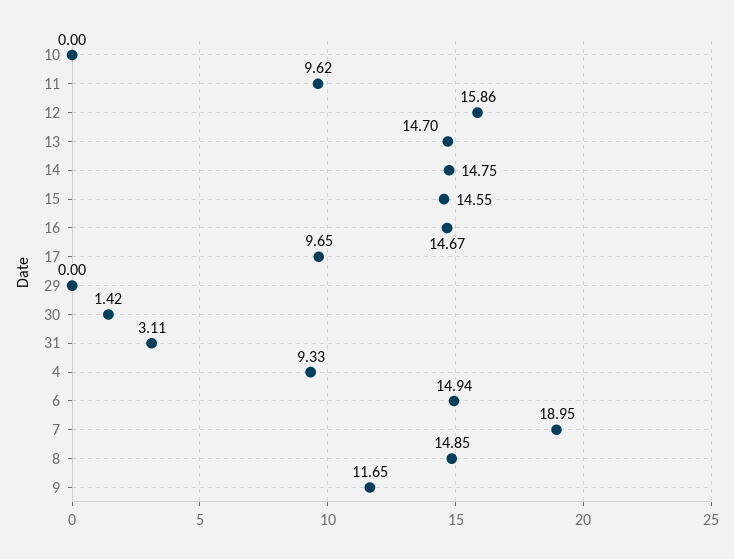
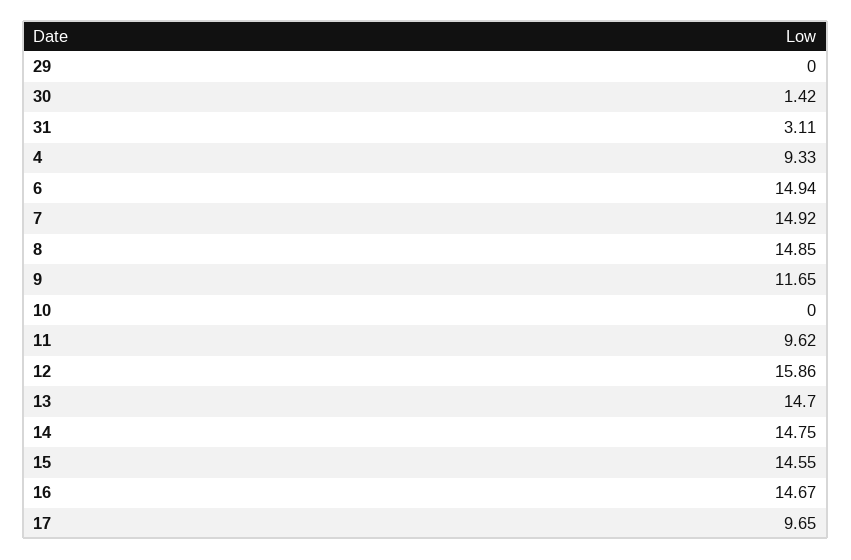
7: 18.95 -> 14.92

